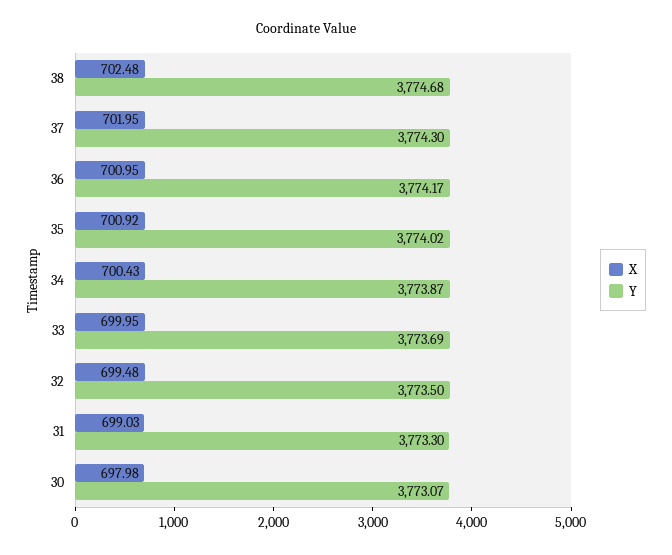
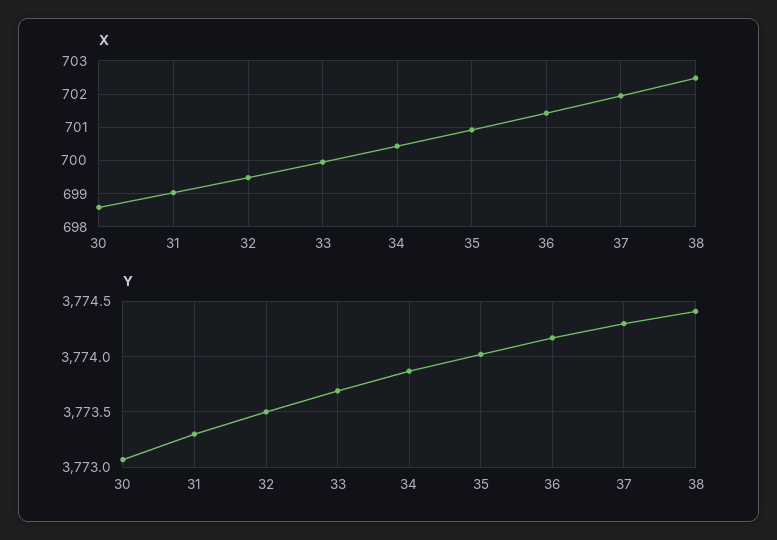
Y, 38: 3774.68 -> 3774.4
X, 36: 700.95 -> 701.4
X, 30: 697.98 -> 698.6

